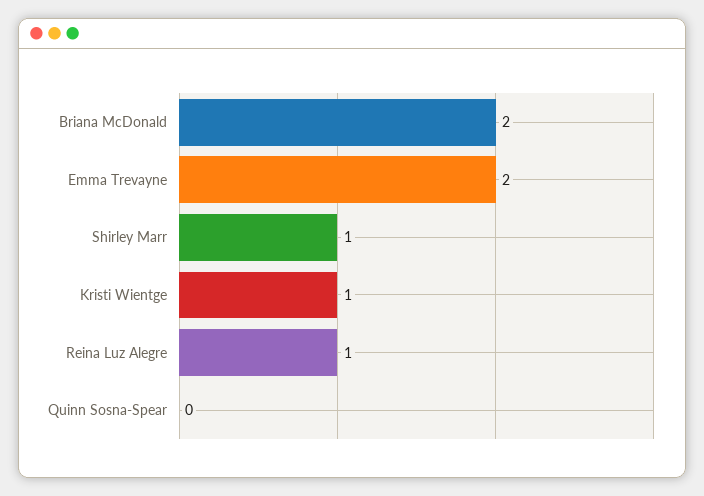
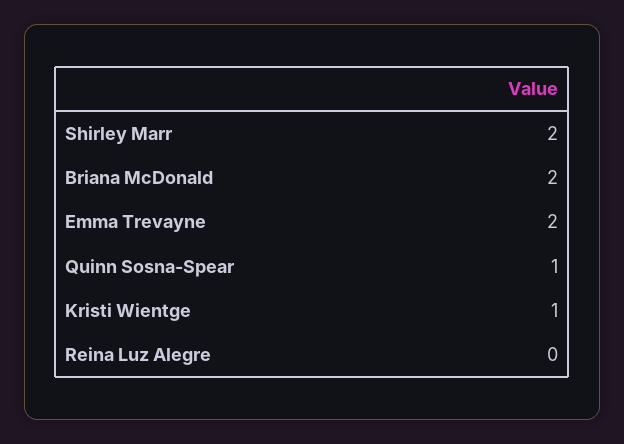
Shirley Marr: 1 -> 2
Reina Luz Alegre: 1 -> 0
Quinn Sosna-Spear: 0 -> 1

